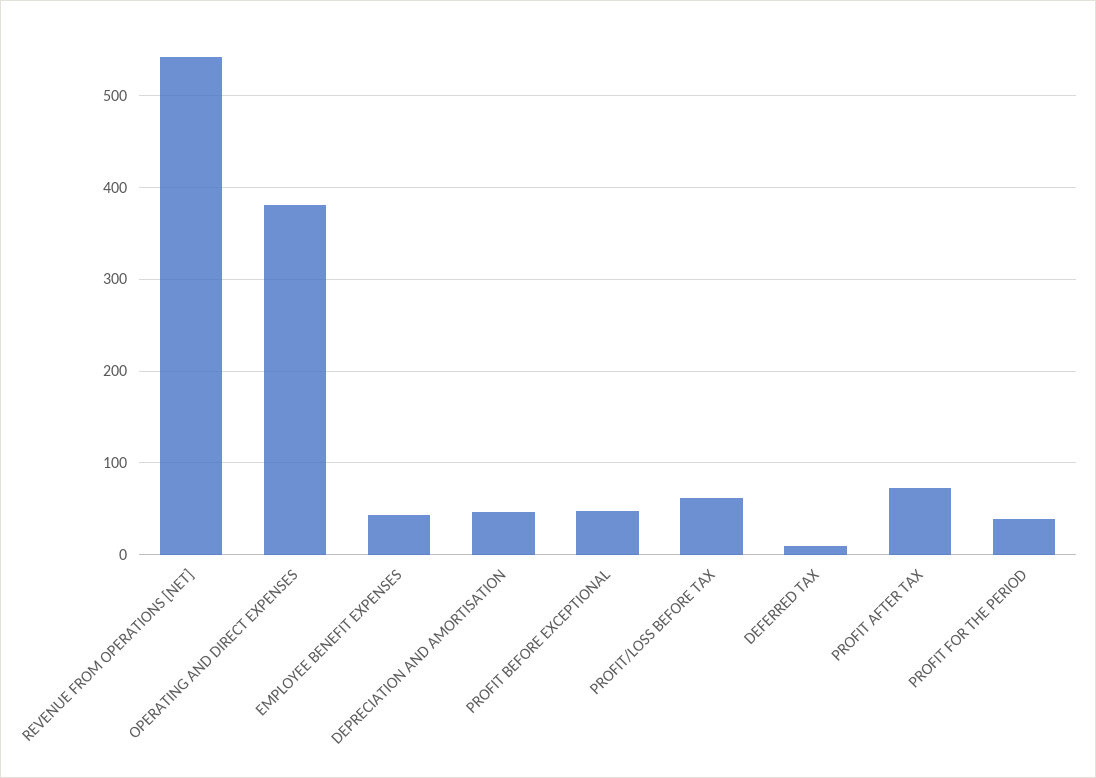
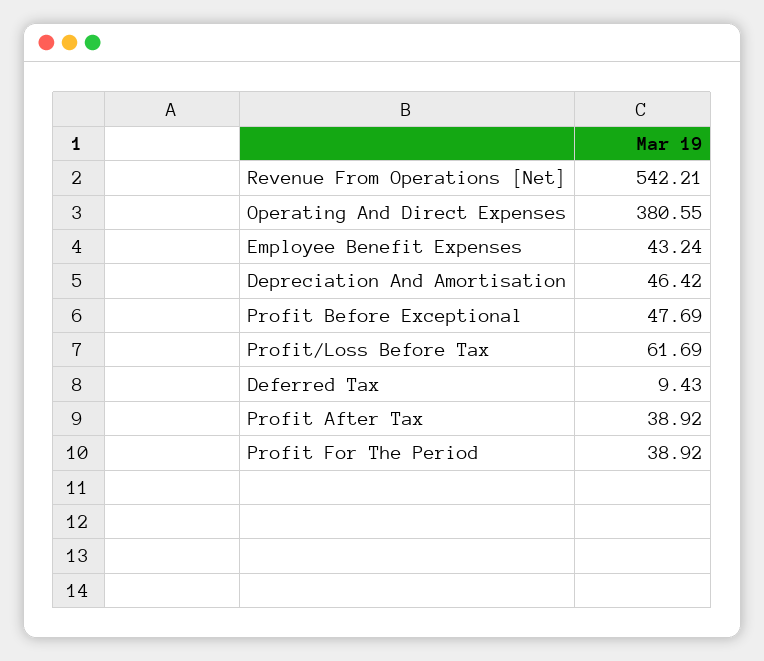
PROFIT AFTER TAX: 70 -> 38.92

